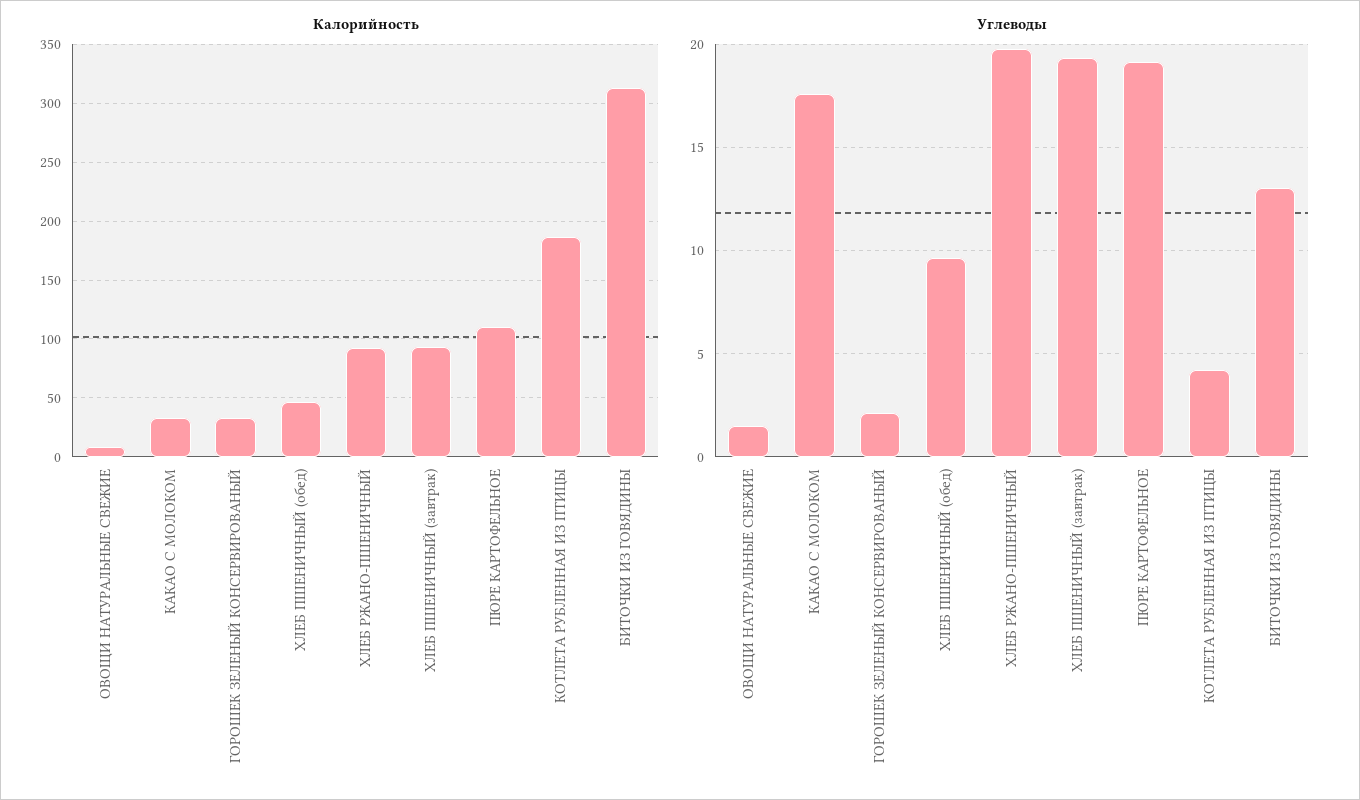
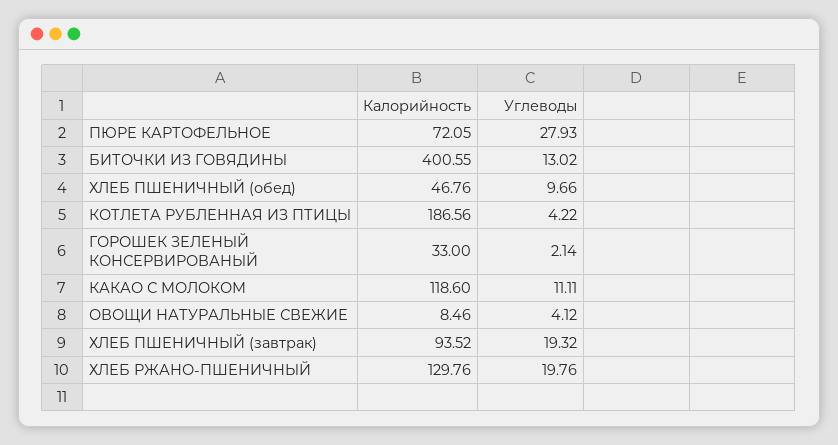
Калорийность, КАКАО С МОЛОКОМ: 30 -> 118.6
Калорийность, ХЛЕБ РЖАНО-ПШЕНИЧНЫЙ: 90 -> 129.76
Калорийность, ПЮРЕ КАРТОФЕЛЬНОЕ: 110 -> 72.05
Калорийность, БИТОЧКИ ИЗ ГОВЯДИНЫ: 310 -> 400.55
Углеводы, ОВОЩИ НАТУРАЛЬНЫЕ СВЕЖИЕ: 1.5 -> 4.12
Углеводы, КАКАО С МОЛОКОМ: 17.5 -> 11.11
Углеводы, ПЮРЕ КАРТОФЕЛЬНОЕ: 19 -> 27.93

